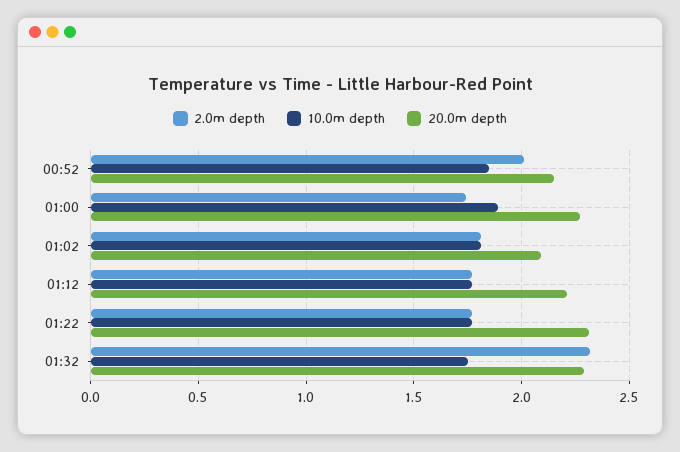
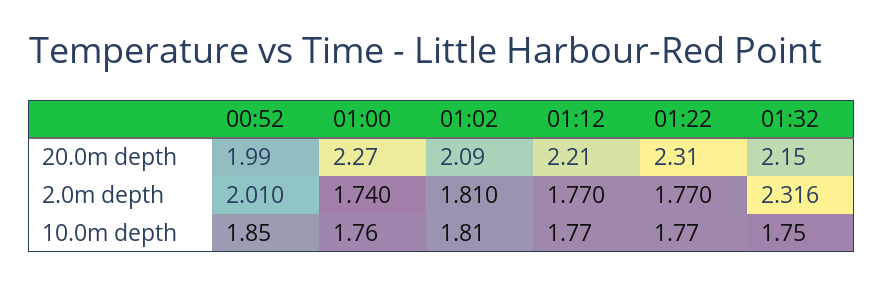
20.0m depth, 00:52: 2.15 -> 1.99
10.0m depth, 01:00: 1.9 -> 1.76
20.0m depth, 01:32: 2.3 -> 2.15

